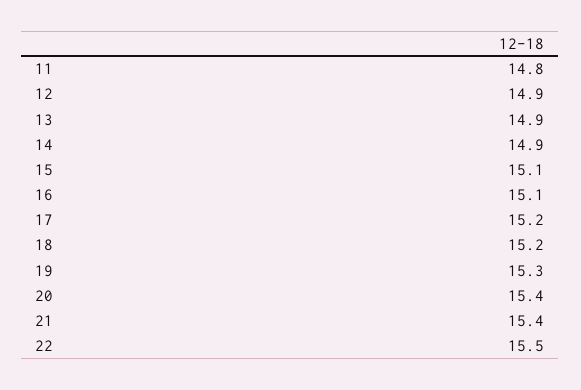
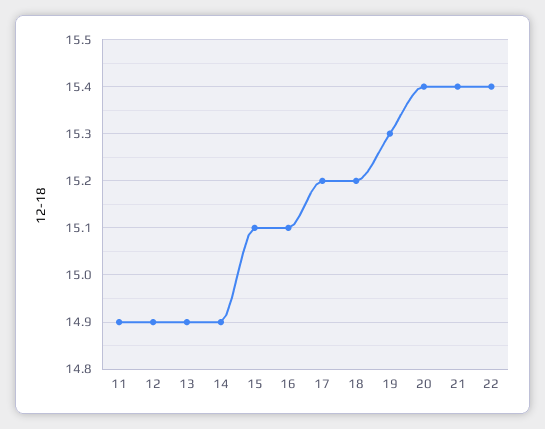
11: 14.8 -> 14.9
22: 15.5 -> 15.4

